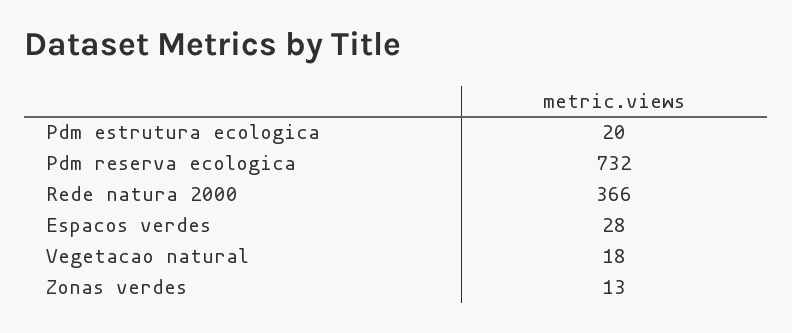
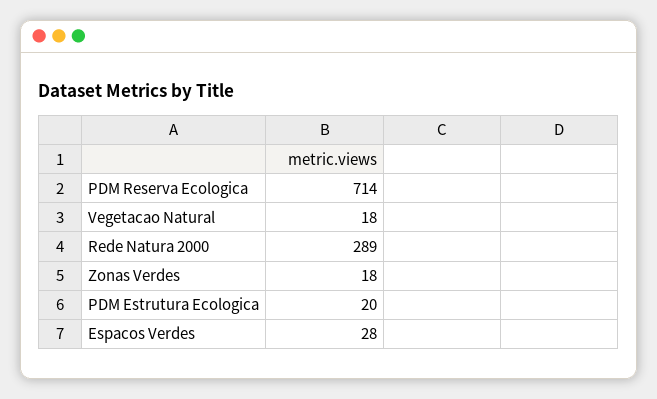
Pdm reserva ecologica: 732 -> 714
Rede natura 2000: 366 -> 289
Zonas verdes: 13 -> 18

